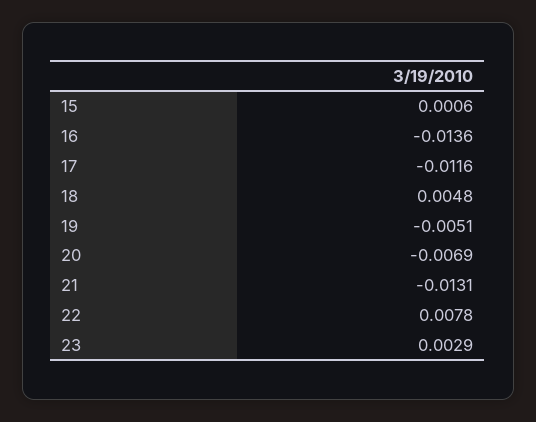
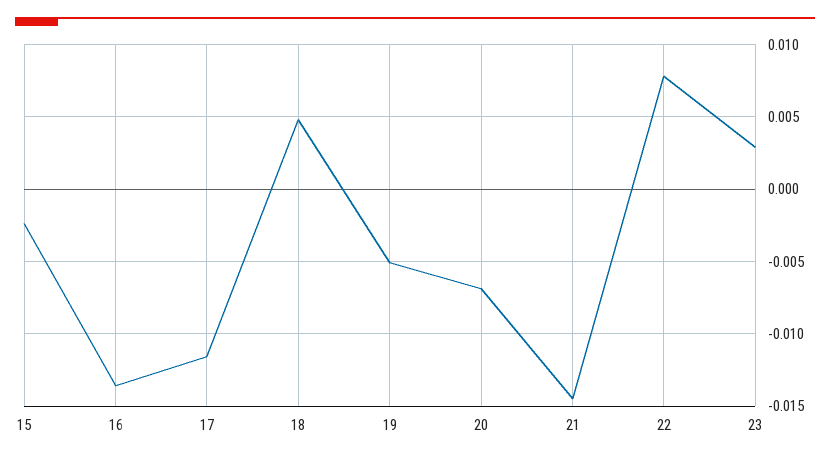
15: 0.0006 -> -0.0025
21: -0.0131 -> -0.0145

